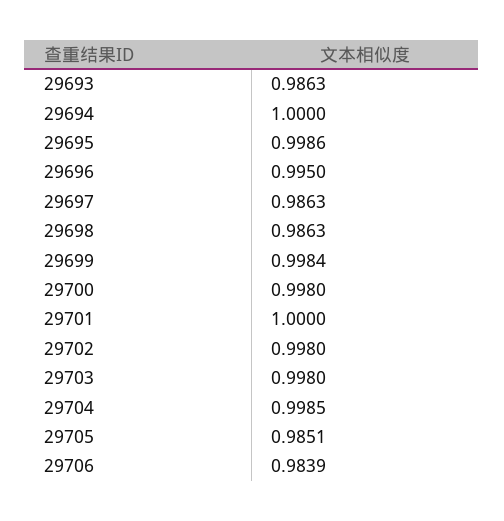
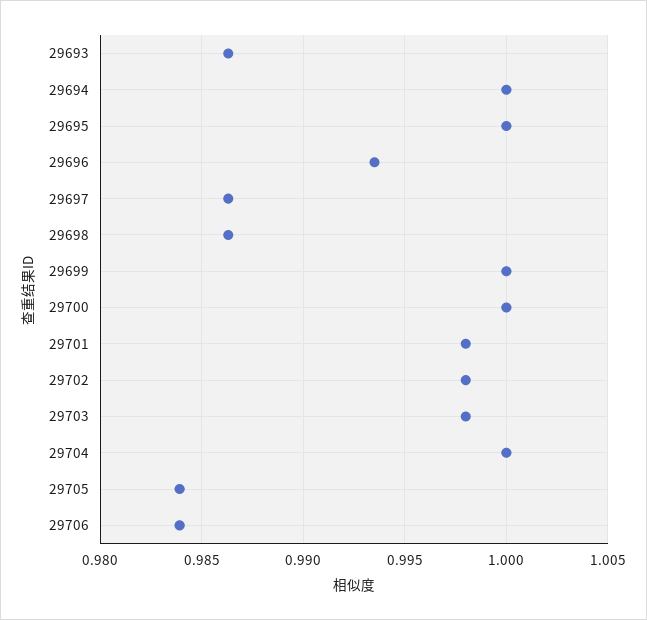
29695: 0.9986 -> 1
29696: 0.995 -> 0.9935
29699: 0.9984 -> 1
29700: 0.998 -> 1
29701: 1 -> 0.998
29704: 0.9985 -> 1
29705: 0.9851 -> 0.984

